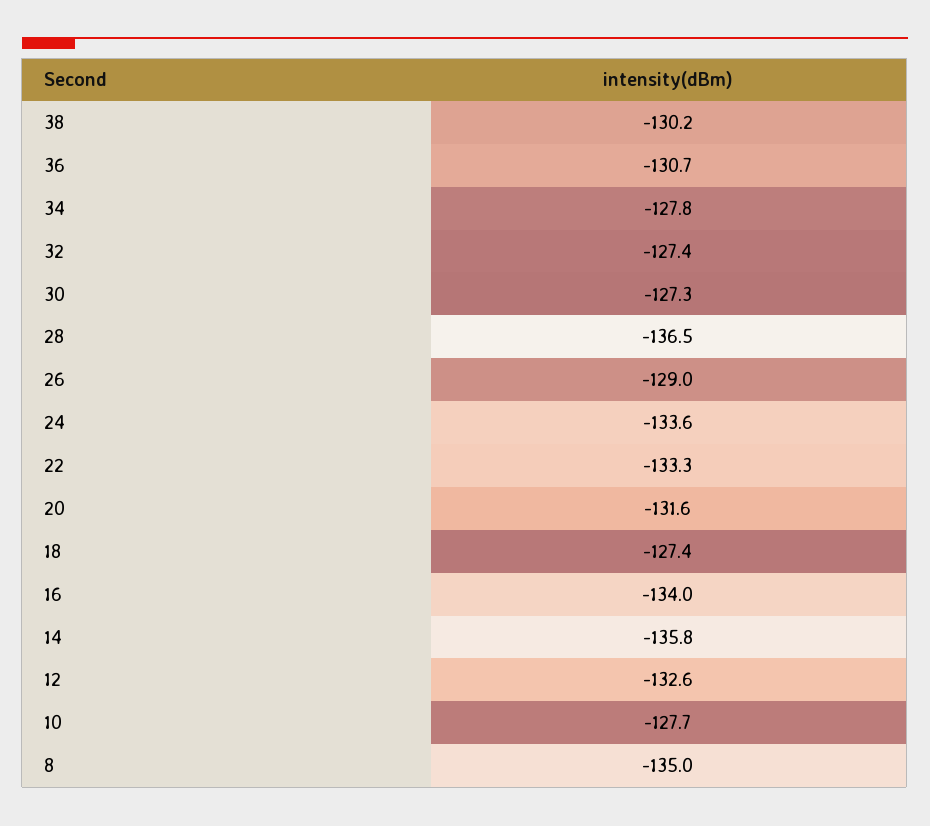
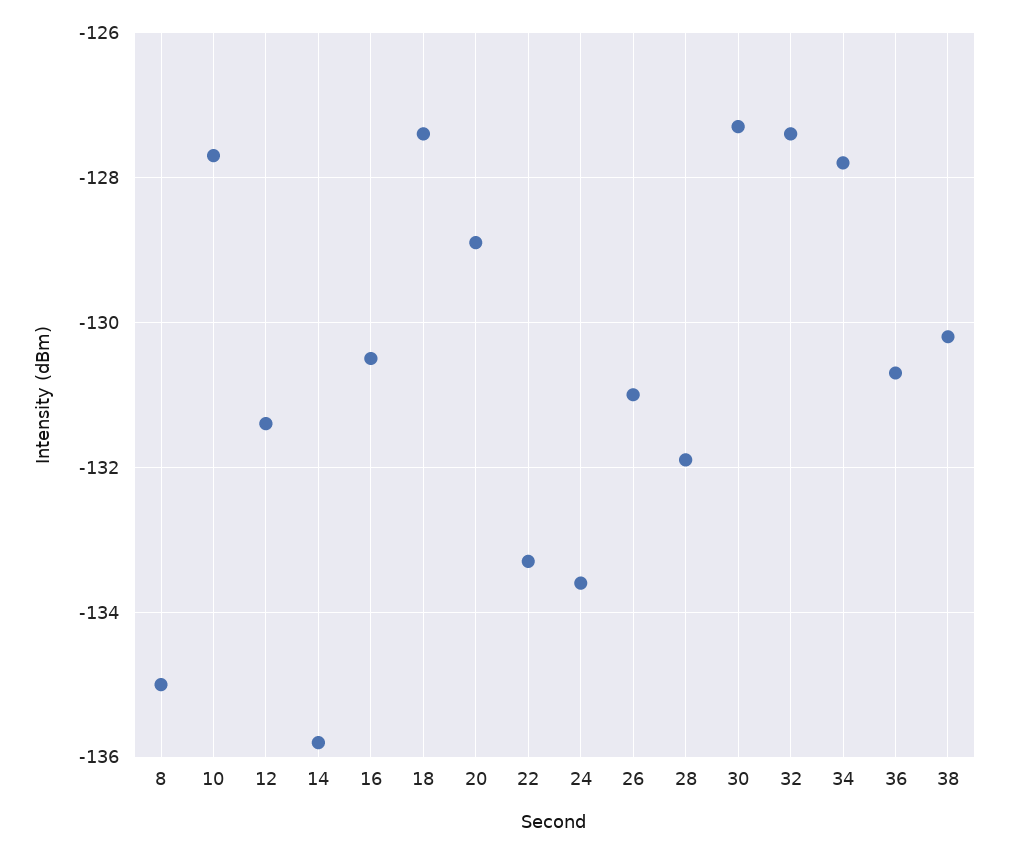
28: -136.5 -> -132
26: -129 -> -131
20: -131.6 -> -129
16: -134 -> -130.5
12: -132.6 -> -131.5

